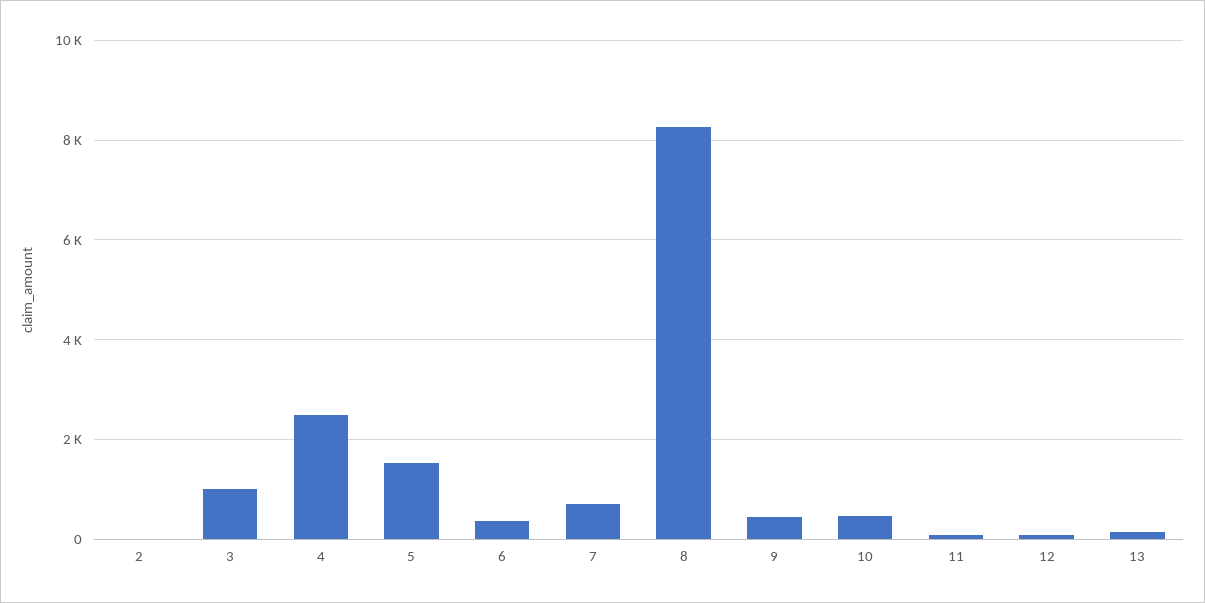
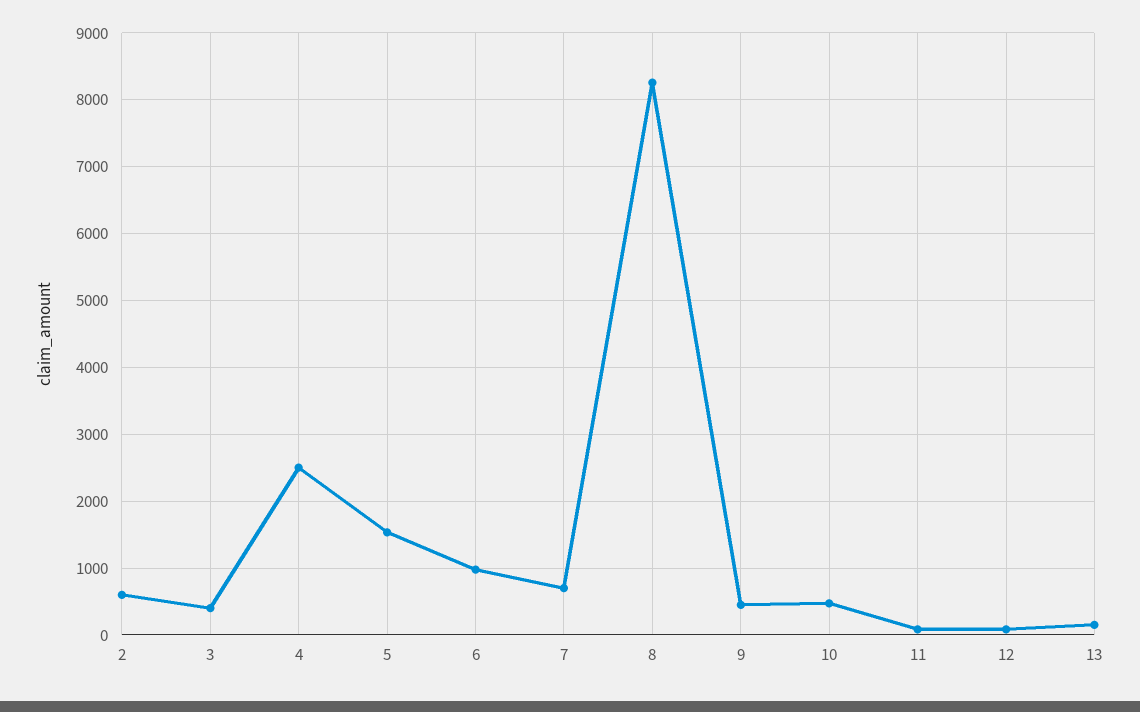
2: 0 -> 600
3: 1000 -> 400
6: 400 -> 1000

